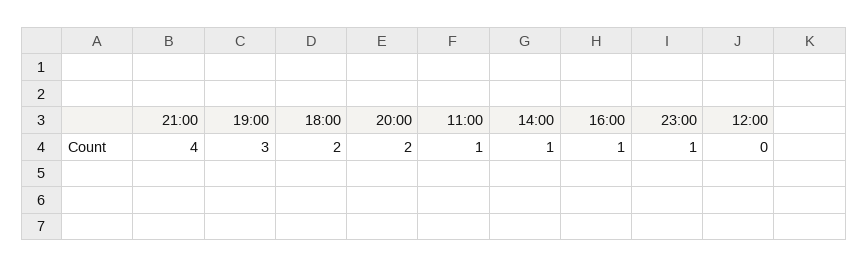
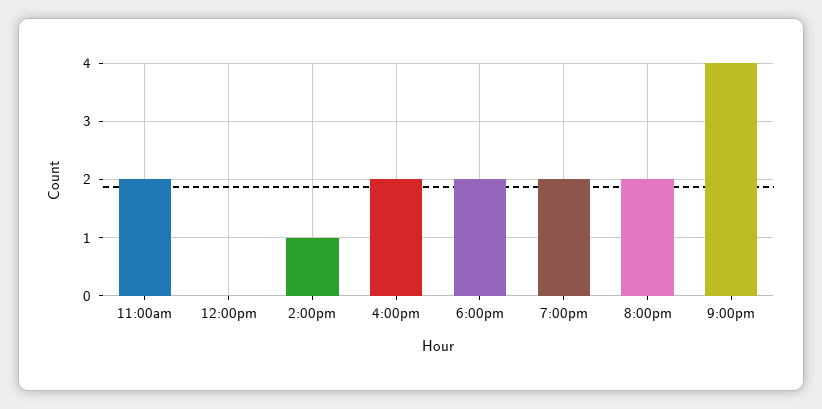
19:00: 3 -> 2
11:00: 1 -> 2
16:00: 1 -> 2
23:00: 1 -> none

